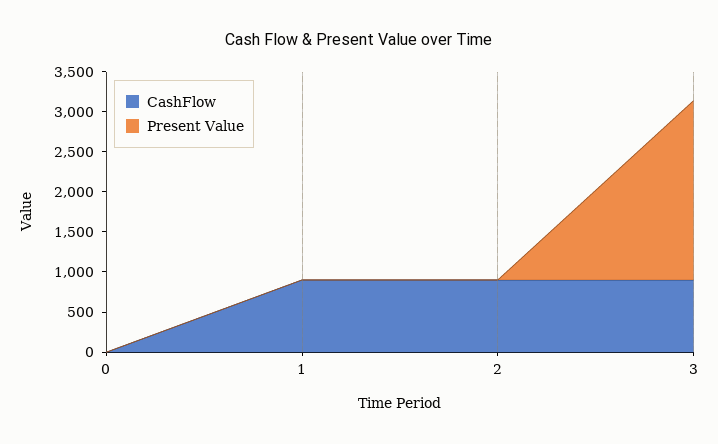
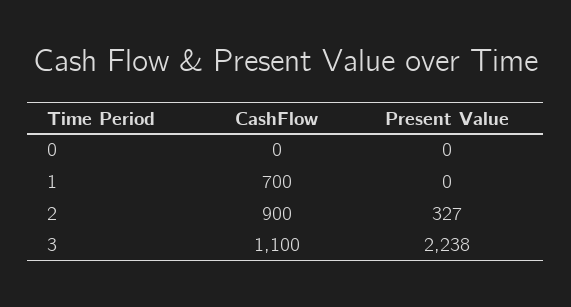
CashFlow, 1: 900 -> 700
Present Value, 2: 0 -> 327
CashFlow, 3: 900 -> 1100

